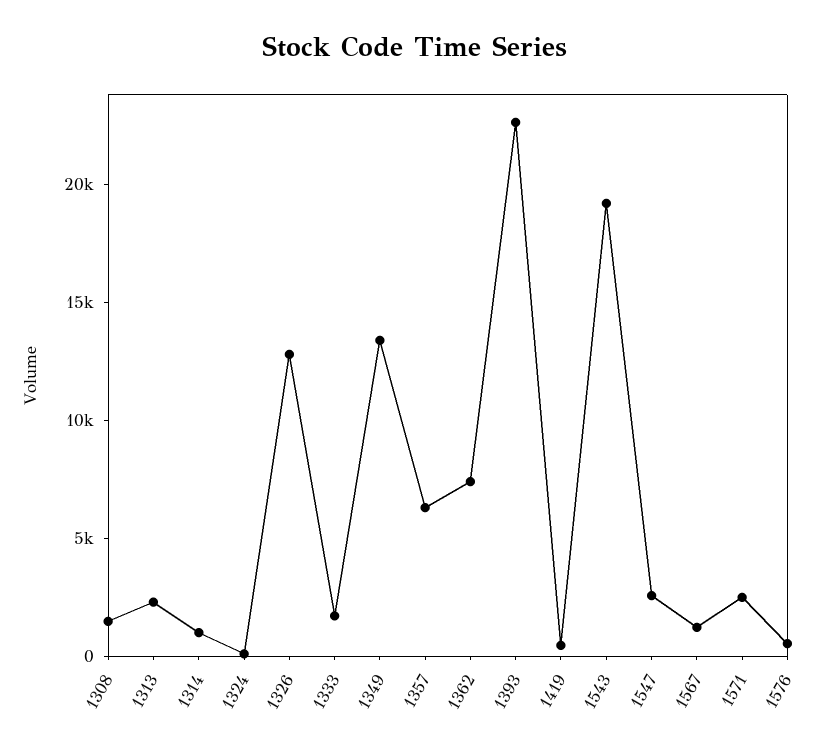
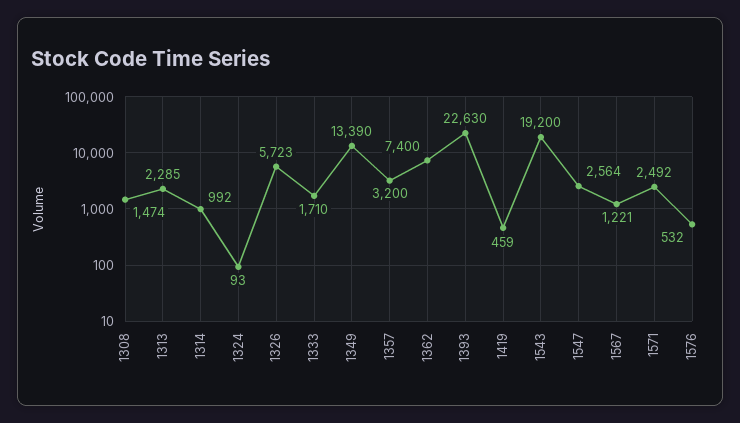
1326: 13000 -> 5723
1357: 6000 -> 3200

